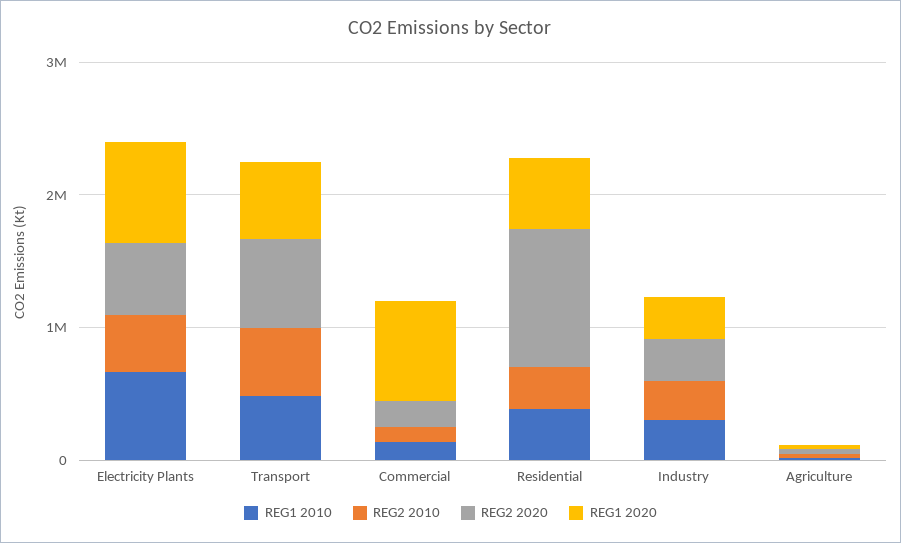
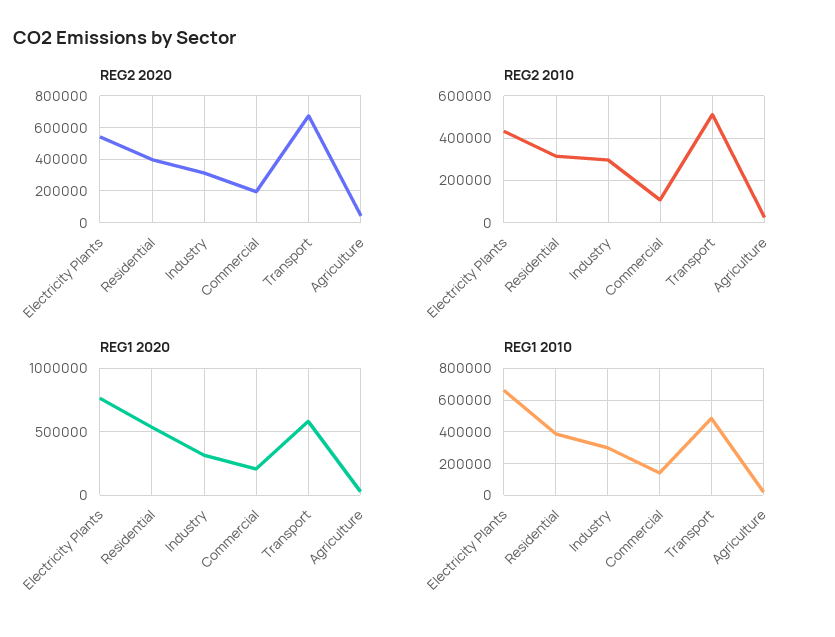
REG1 2020, Commercial: 800000 -> 200000
REG2 2020, Residential: 1000000 -> 400000

